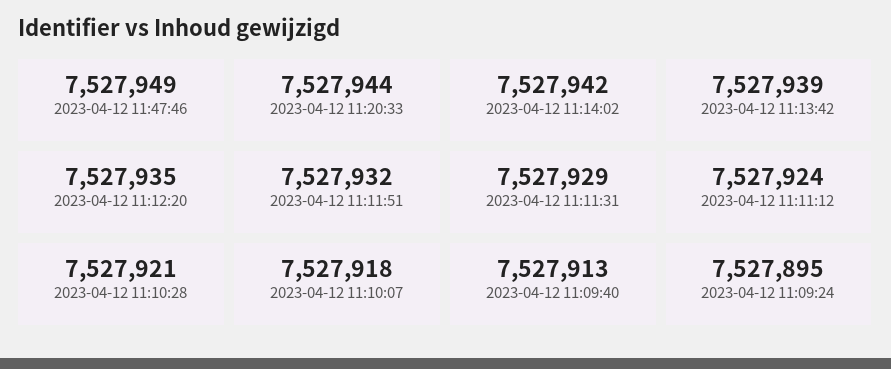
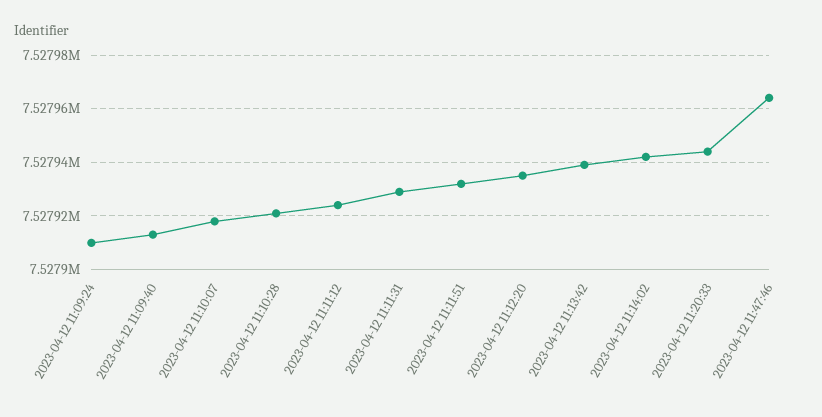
2023-04-12 11:47:46: 7527949 -> 7527965
2023-04-12 11:09:24: 7527895 -> 7527910

